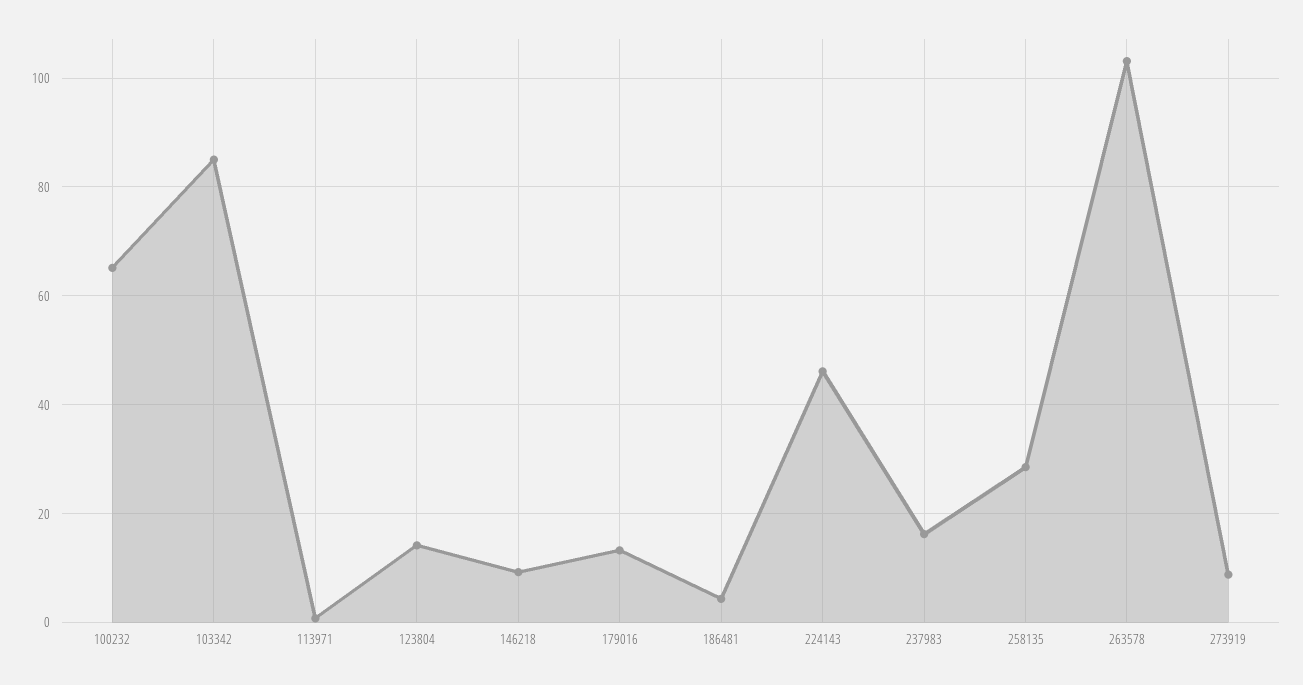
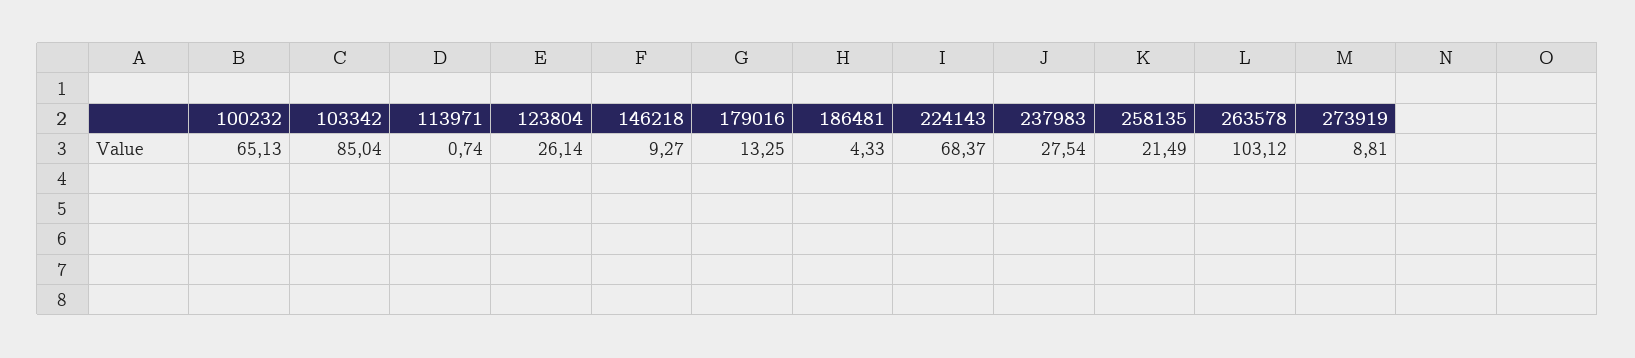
123804: 14 -> 26.14
224143: 46 -> 68.37
237983: 16 -> 27.54
258135: 28 -> 21.49

